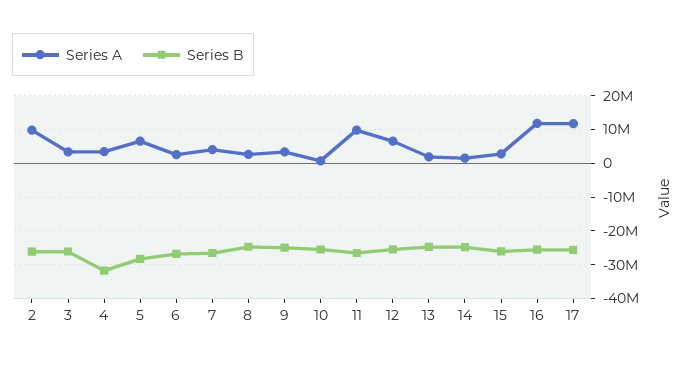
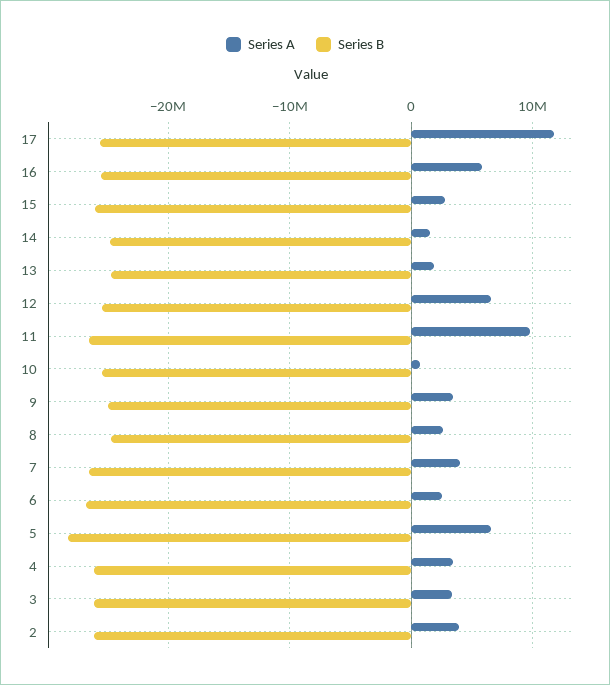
Series A, 2: 10000000 -> 4000000
Series B, 4: -32000000 -> -26000000
Series A, 16: 12000000 -> 6000000

